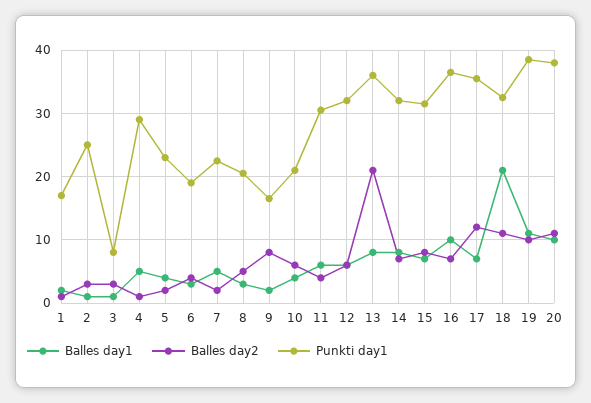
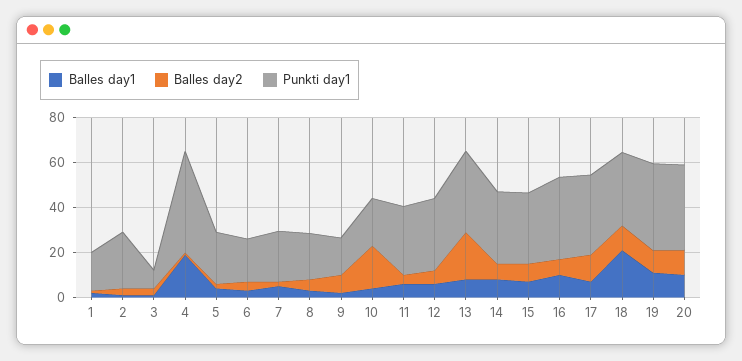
Balles day1, 4: 5 -> 20
Punkti day1, 4: 29 -> 45
Balles day2, 10: 6 -> 20

